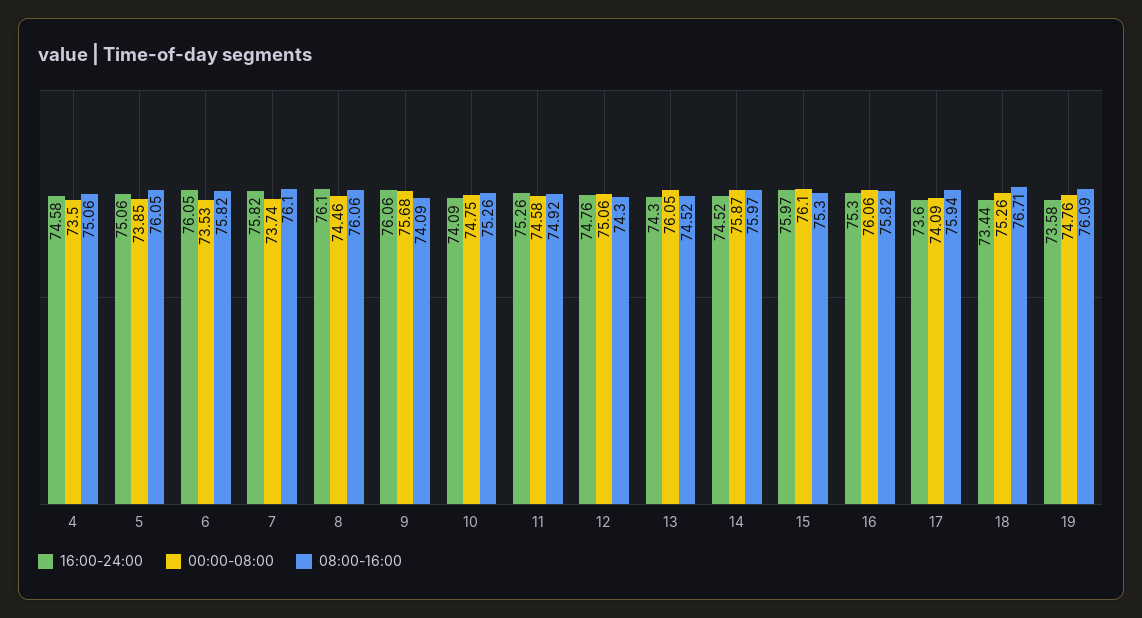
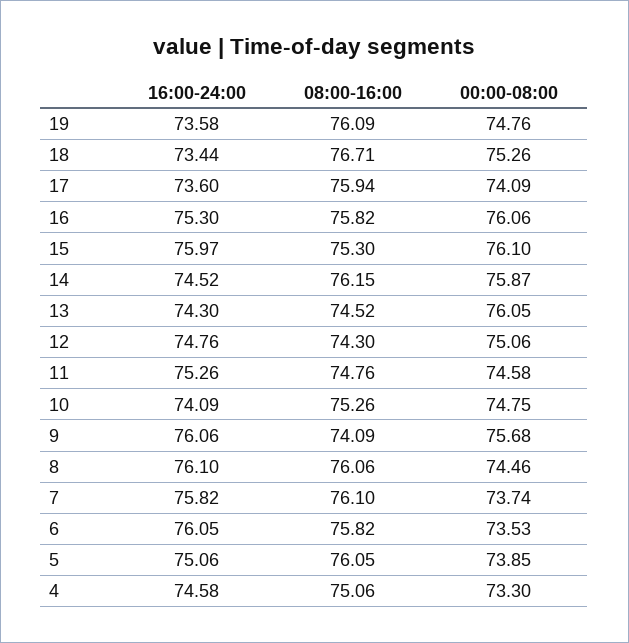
00:00-08:00, 4: 73.5 -> 73.3
08:00-16:00, 11: 74.92 -> 74.76
08:00-16:00, 14: 75.97 -> 76.15

